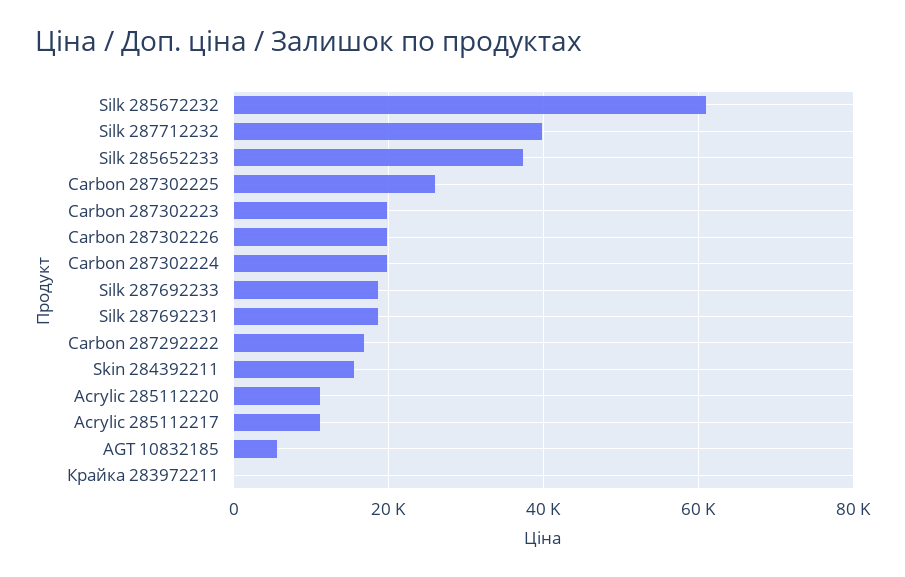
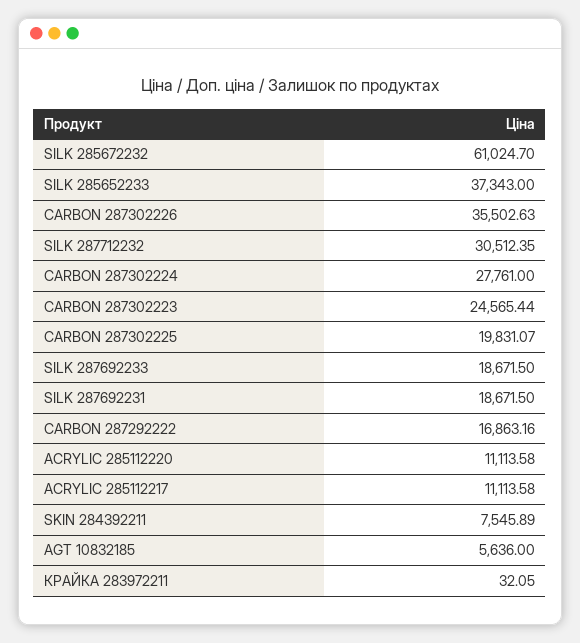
Silk 287712232: 40000 -> 30512.35
Carbon 287302225: 26000 -> 19831.07
Carbon 287302223: 20000 -> 24565.44
Carbon 287302226: 20000 -> 35502.63
Carbon 287302224: 20000 -> 27761
Skin 284392211: 16000 -> 7545.89

